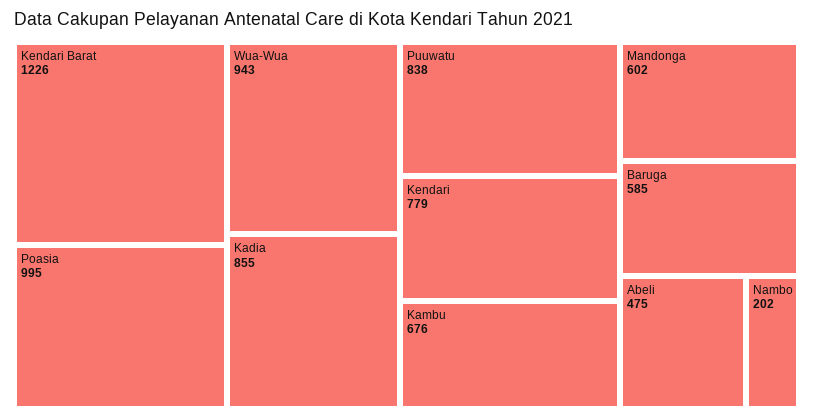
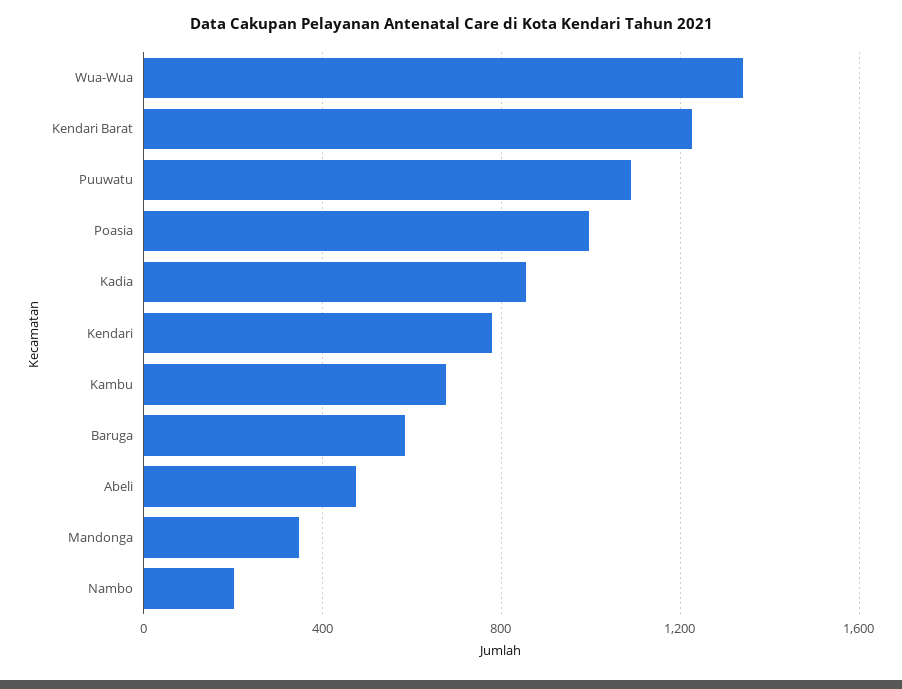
Wua-Wua: 943 -> 1350
Puuwatu: 838 -> 1100
Mandonga: 602 -> 350

